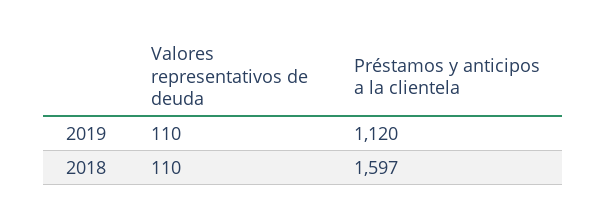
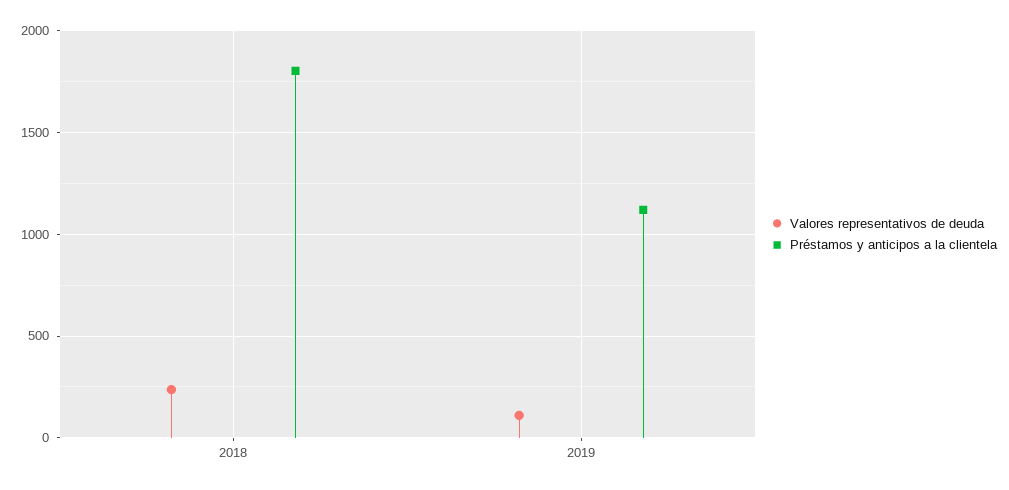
Valores representativos de deuda, 2018: 110 -> 250
Préstamos y anticipos a la clientela, 2018: 1597 -> 1800

